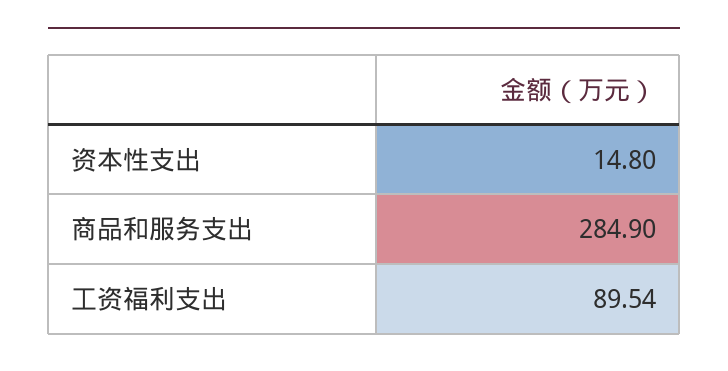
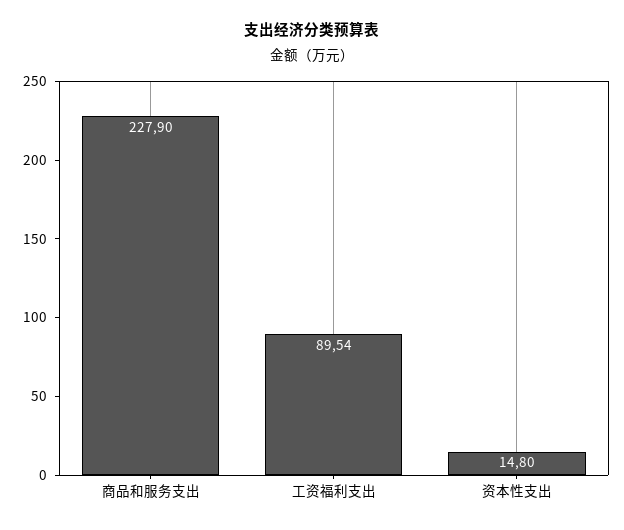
商品和服务支出: 284.9 -> 227.9

